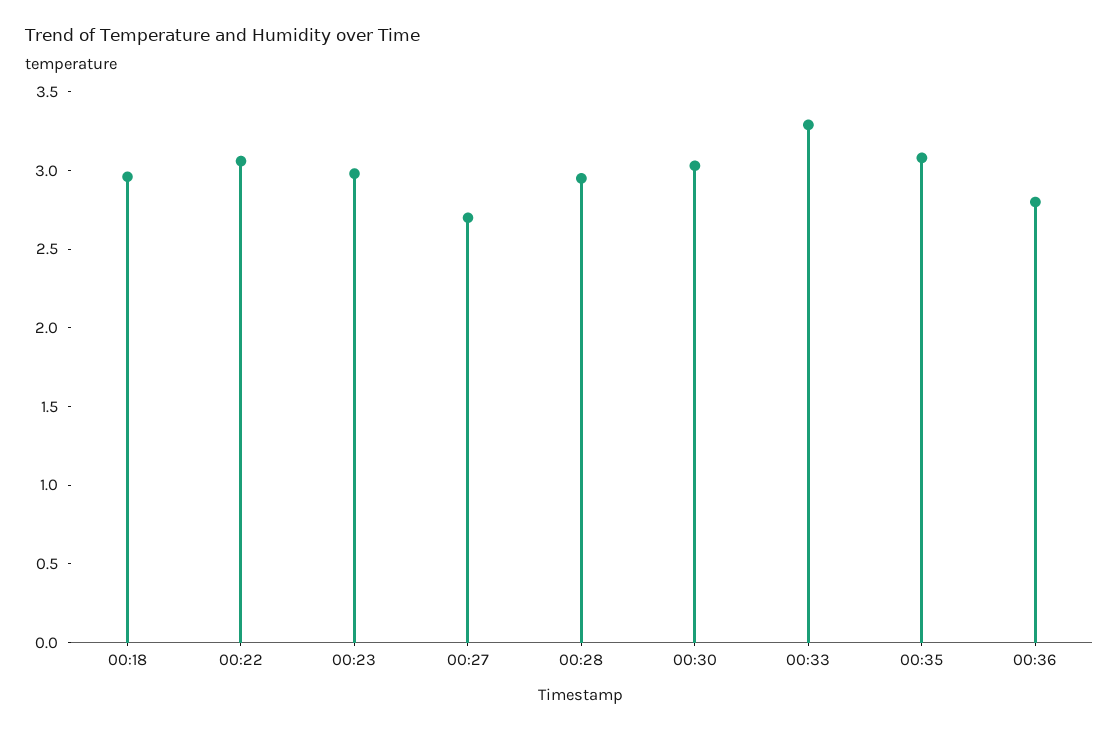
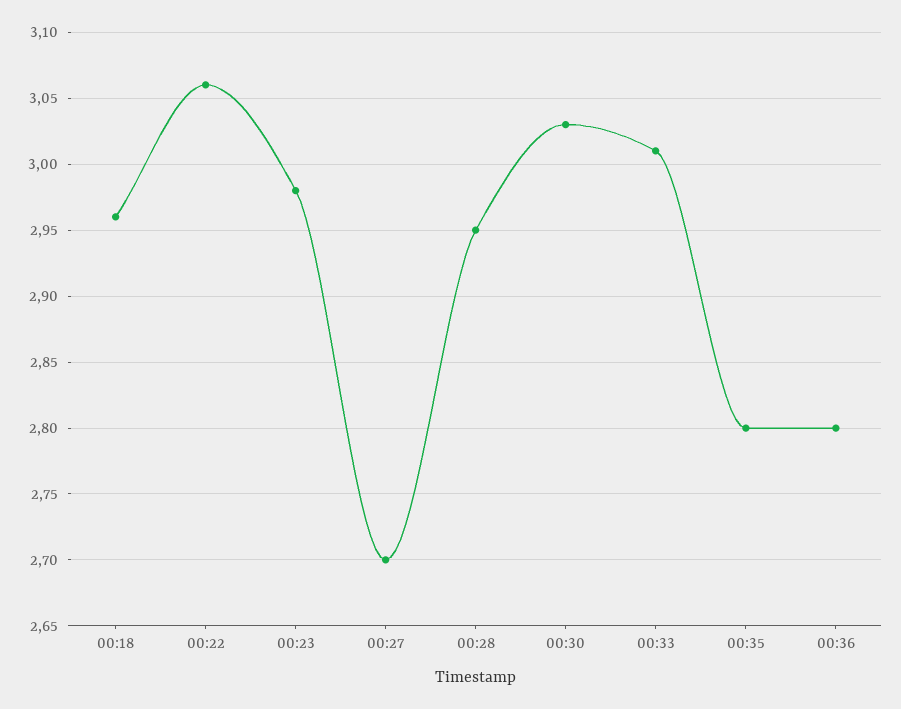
00:33: 3.3 -> 3.01
00:35: 3.1 -> 2.8

